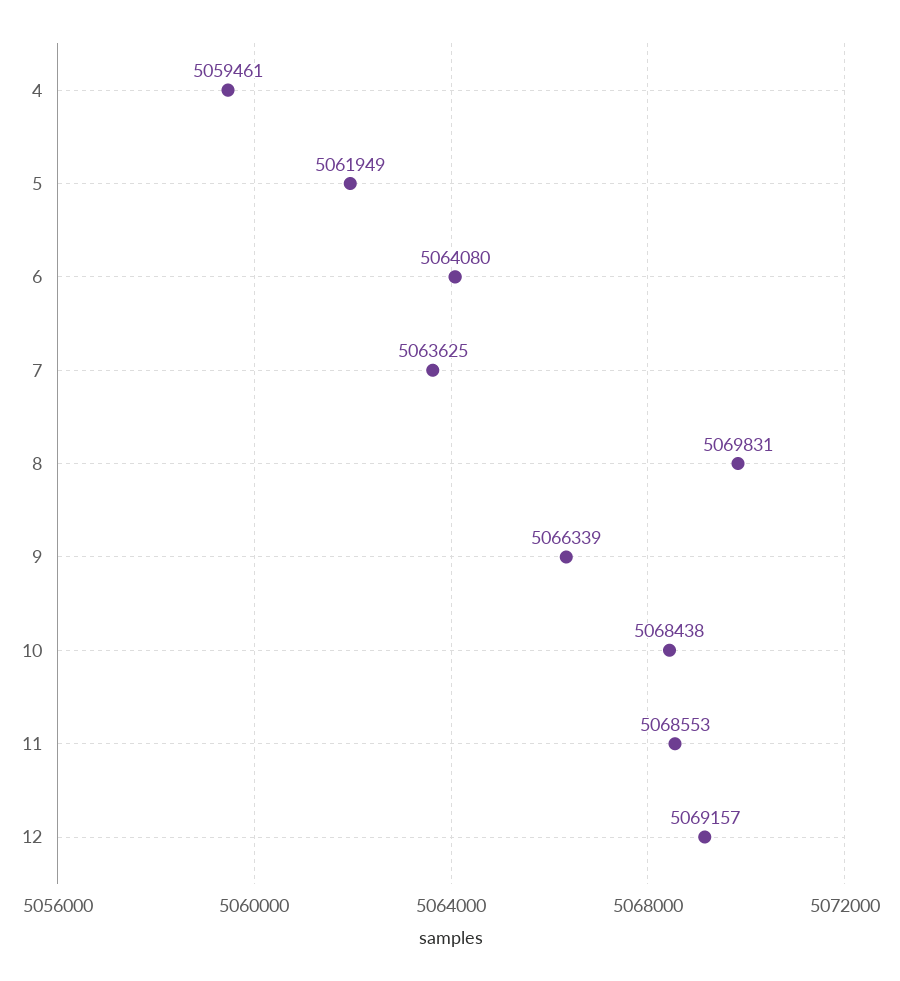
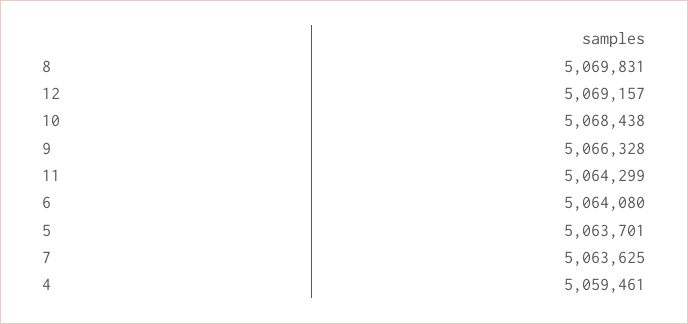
5: 5061949 -> 5063701
9: 5066339 -> 5066328
11: 5068553 -> 5064299

